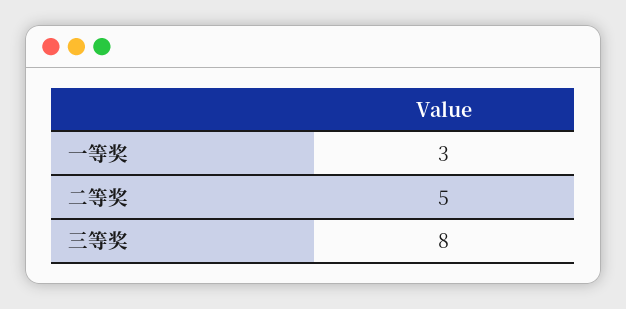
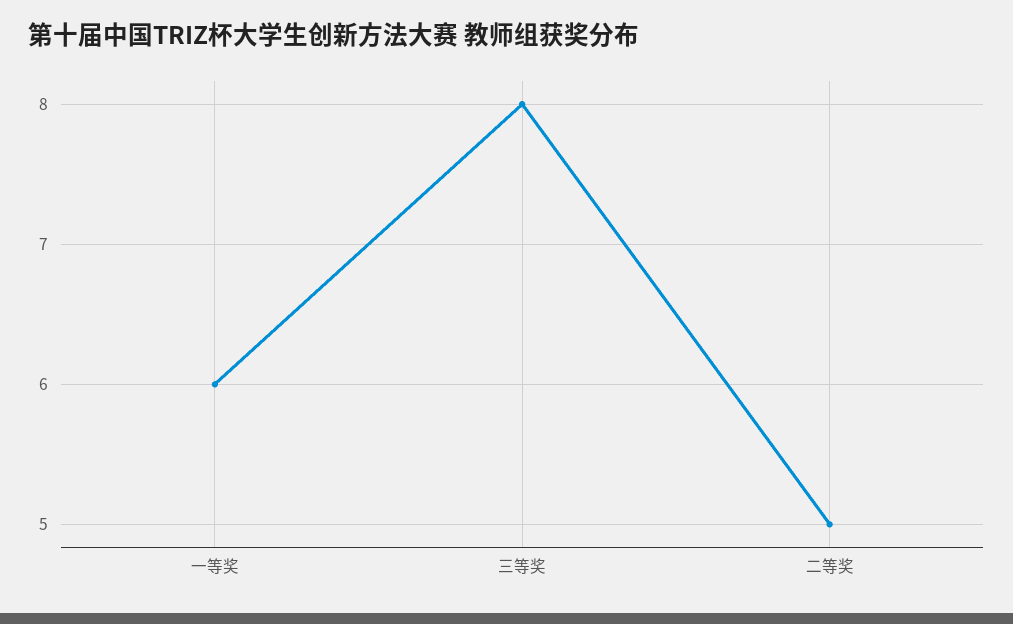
一等奖: 3 -> 6

